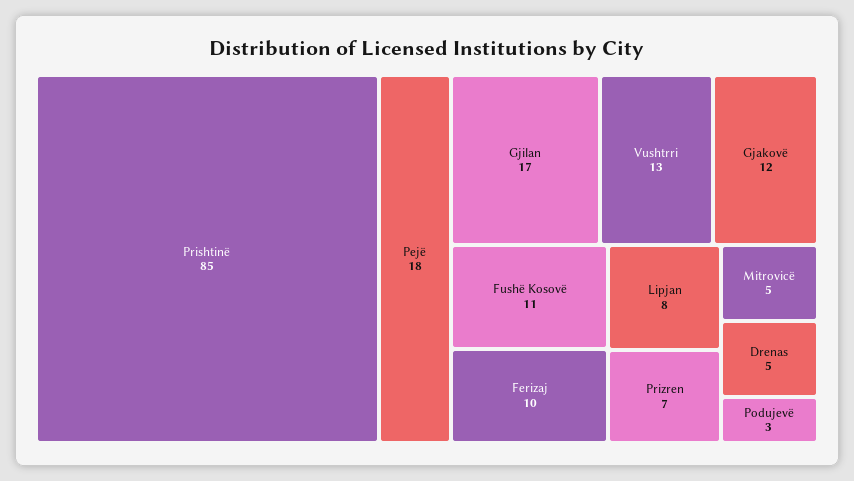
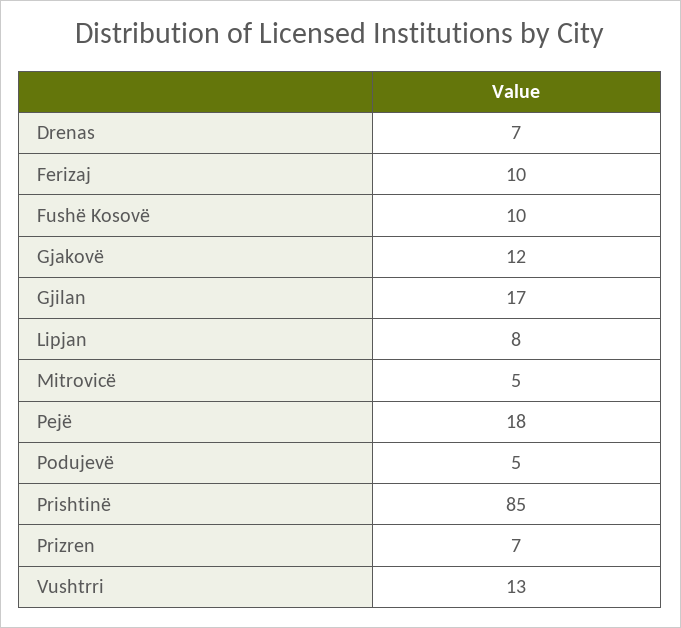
Fushë Kosovë: 11 -> 10
Drenas: 5 -> 7
Podujevë: 3 -> 5

